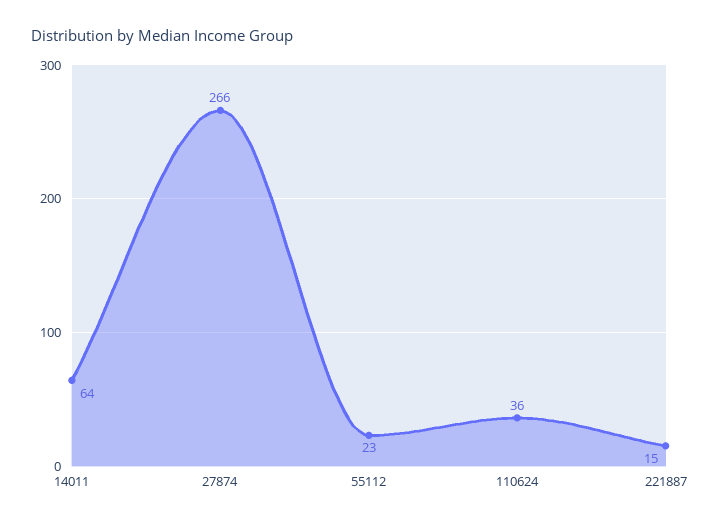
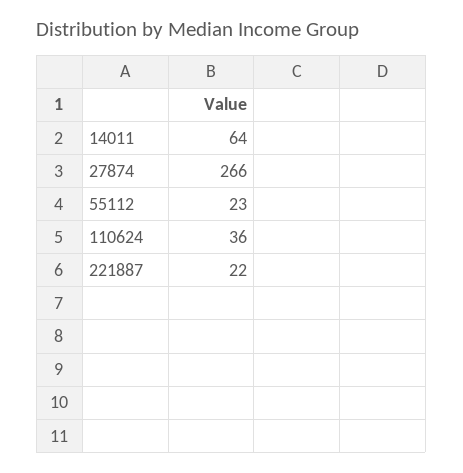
221887: 15 -> 22

